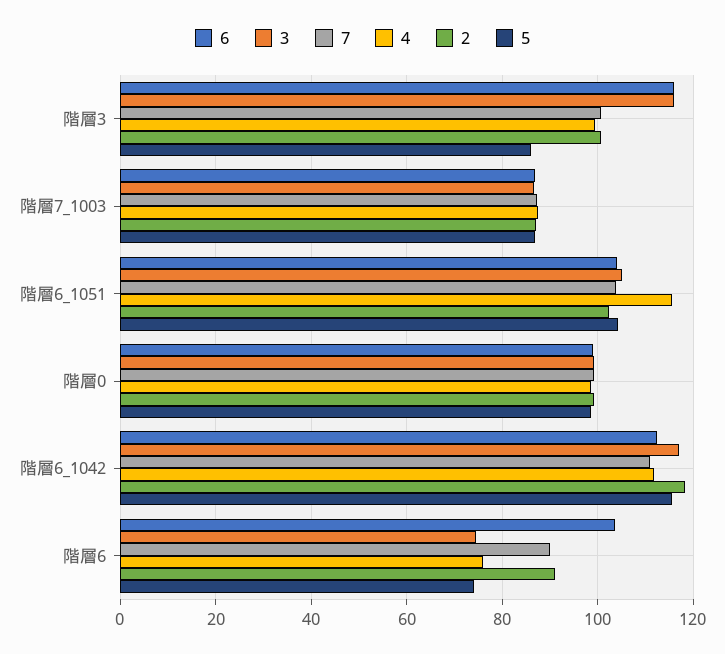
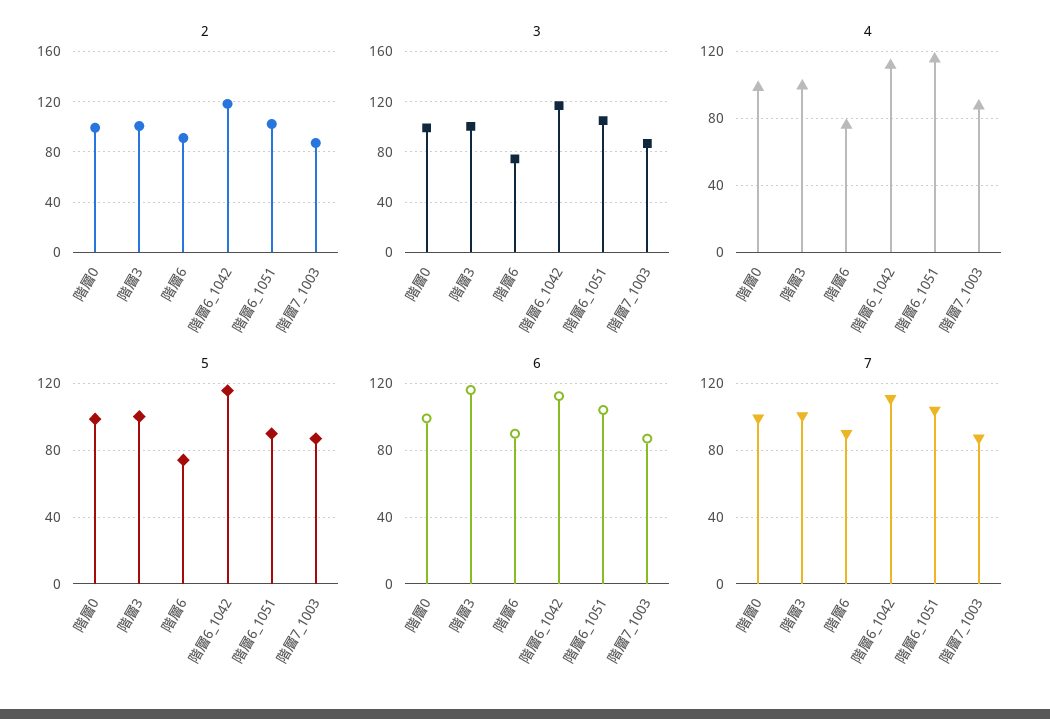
3, 階層3: 116 -> 100
5, 階層3: 86 -> 100
5, 階層6_1051: 104 -> 90
6, 階層6: 104 -> 90

